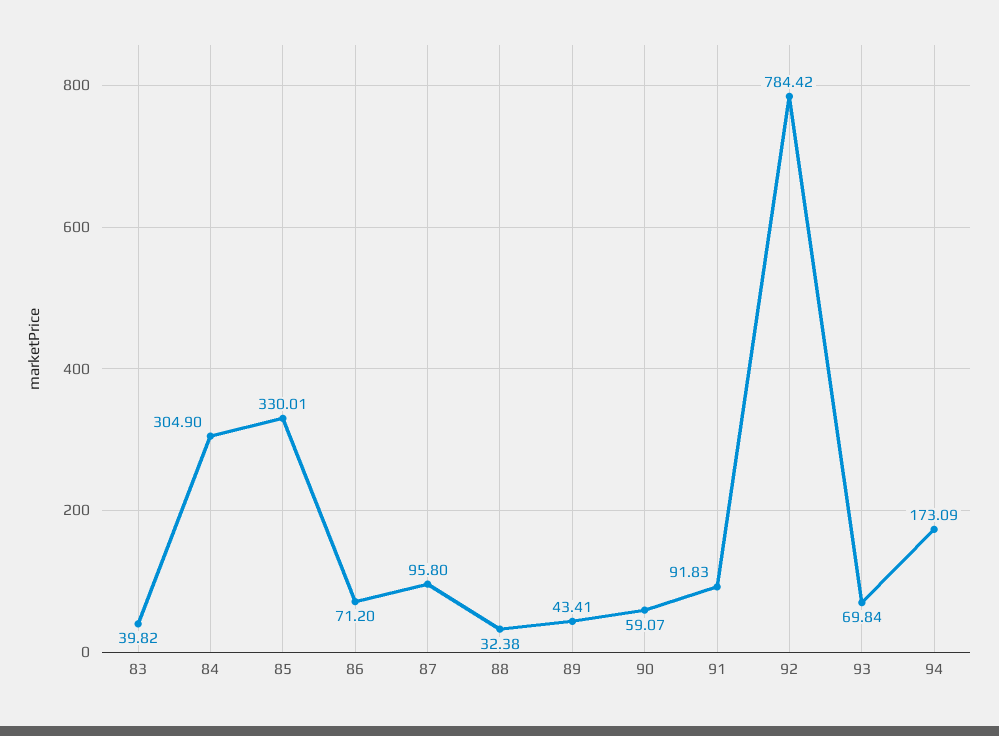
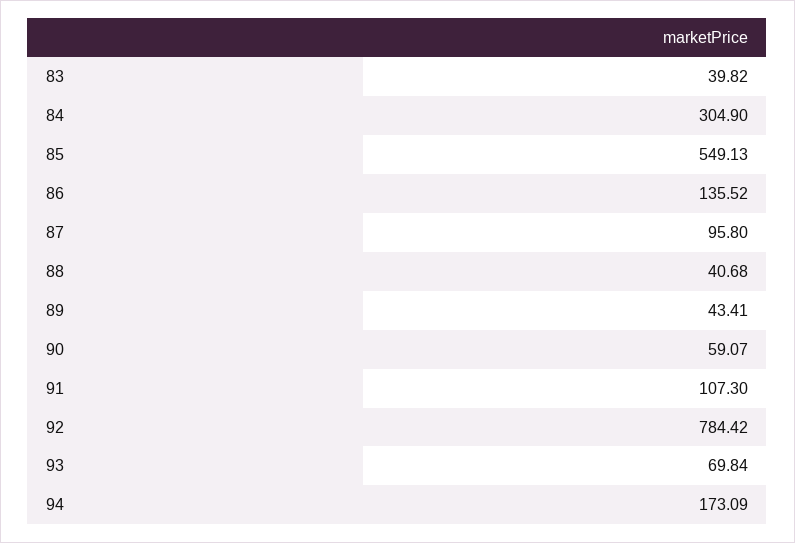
85: 330.01 -> 549.13
86: 71.2 -> 135.52
88: 32.38 -> 40.68
91: 91.83 -> 107.3

